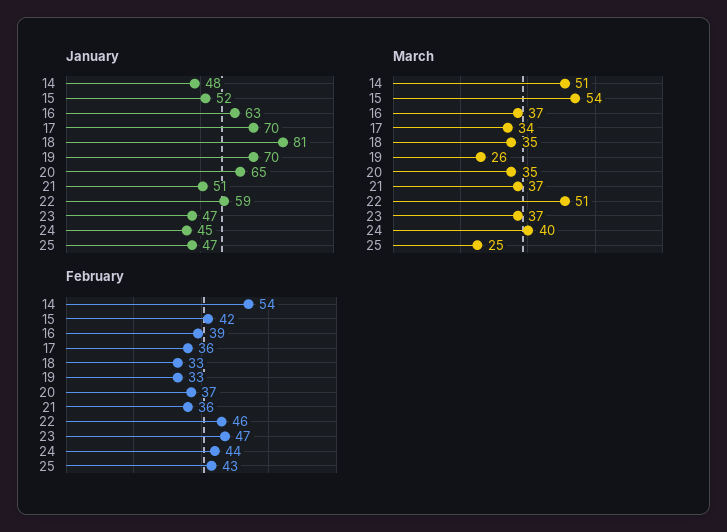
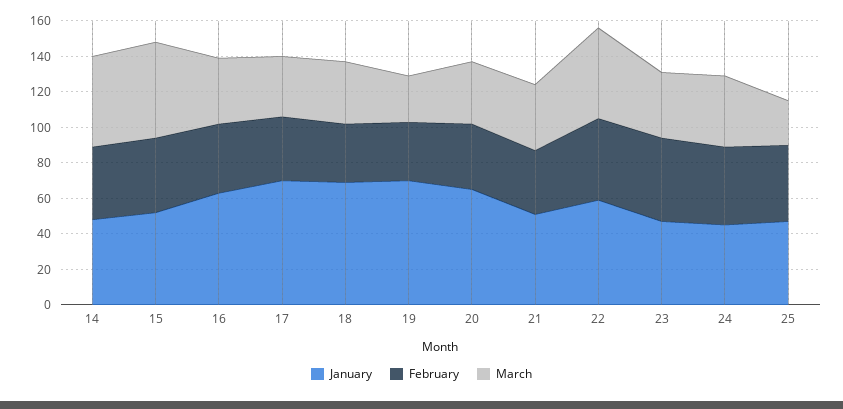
January, 18: 81 -> 70
February, 14: 54 -> 40

